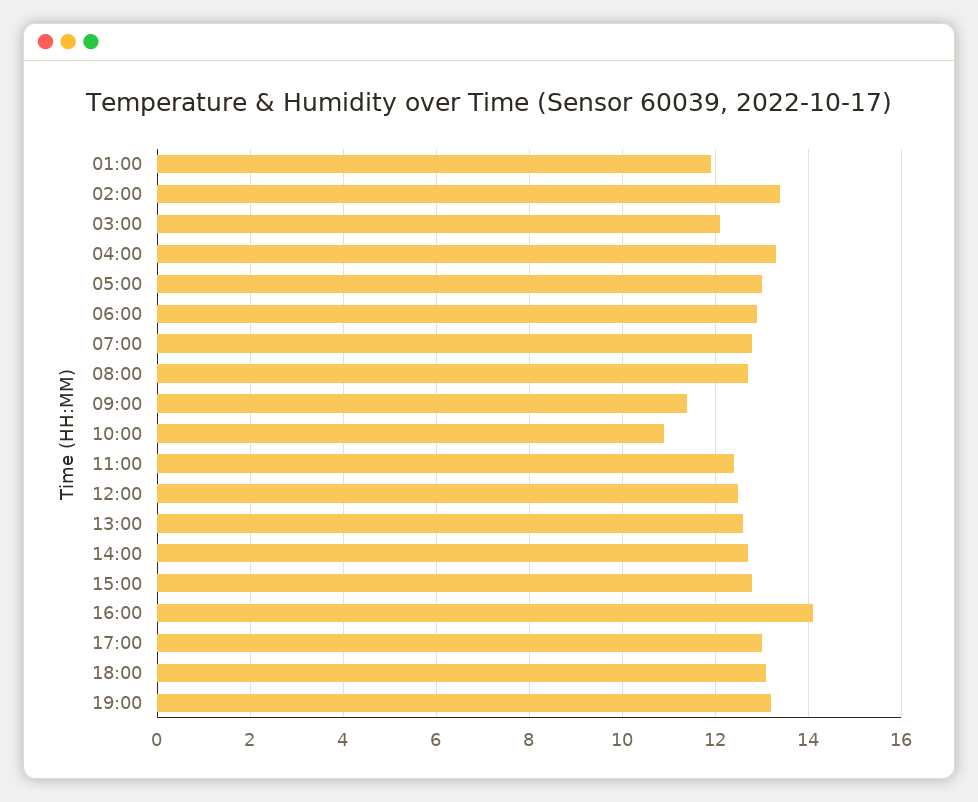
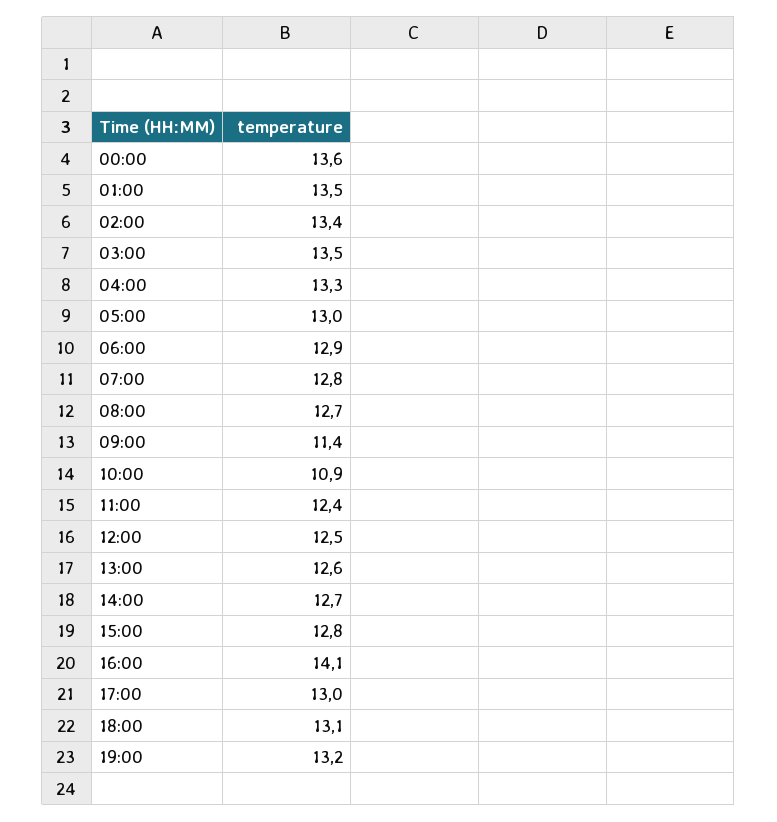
01:00: 12 -> 13.5
03:00: 12 -> 13.5
00:00: none -> 13.6

